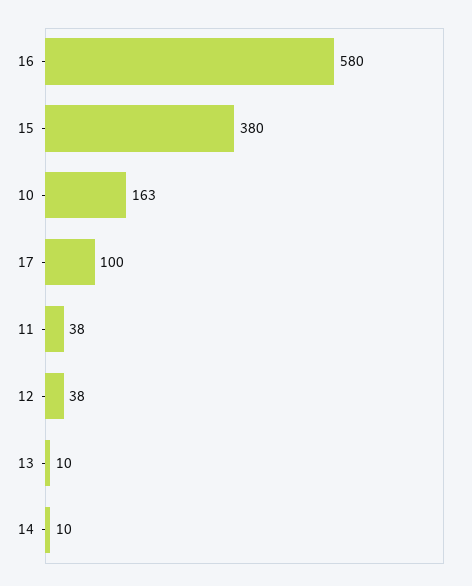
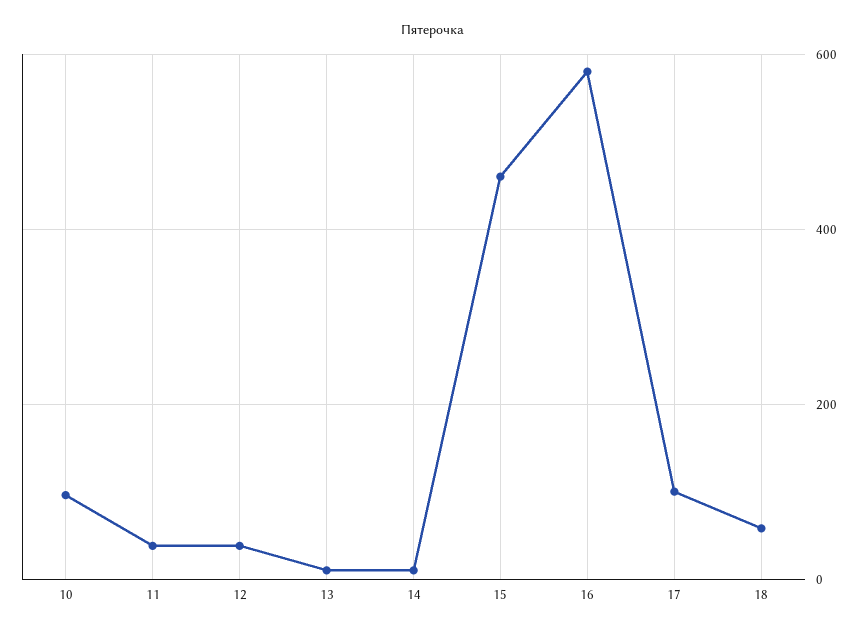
15: 380 -> 460
10: 163 -> 100
18: none -> 60

